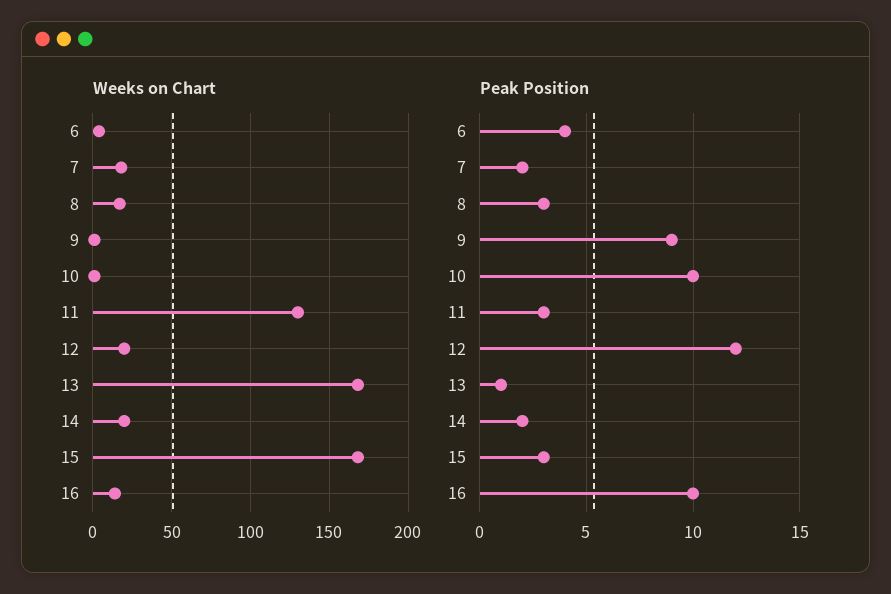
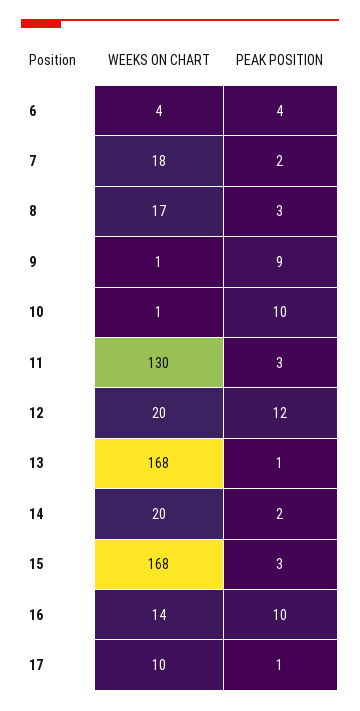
Weeks on Chart, 17: none -> 10
Peak Position, 17: none -> 1

